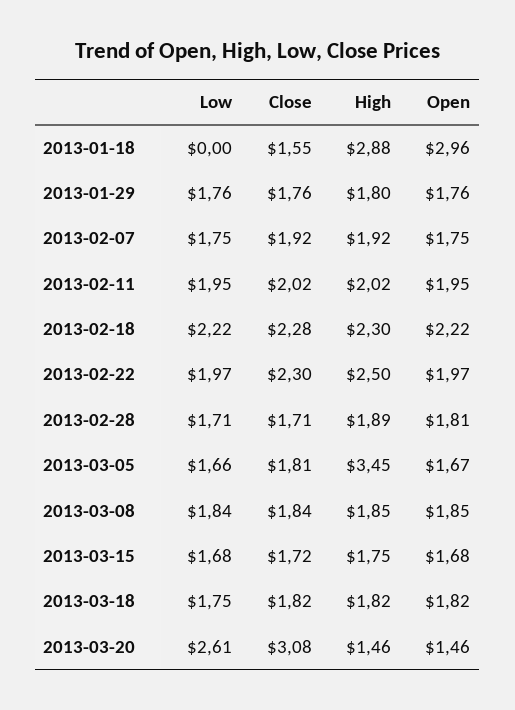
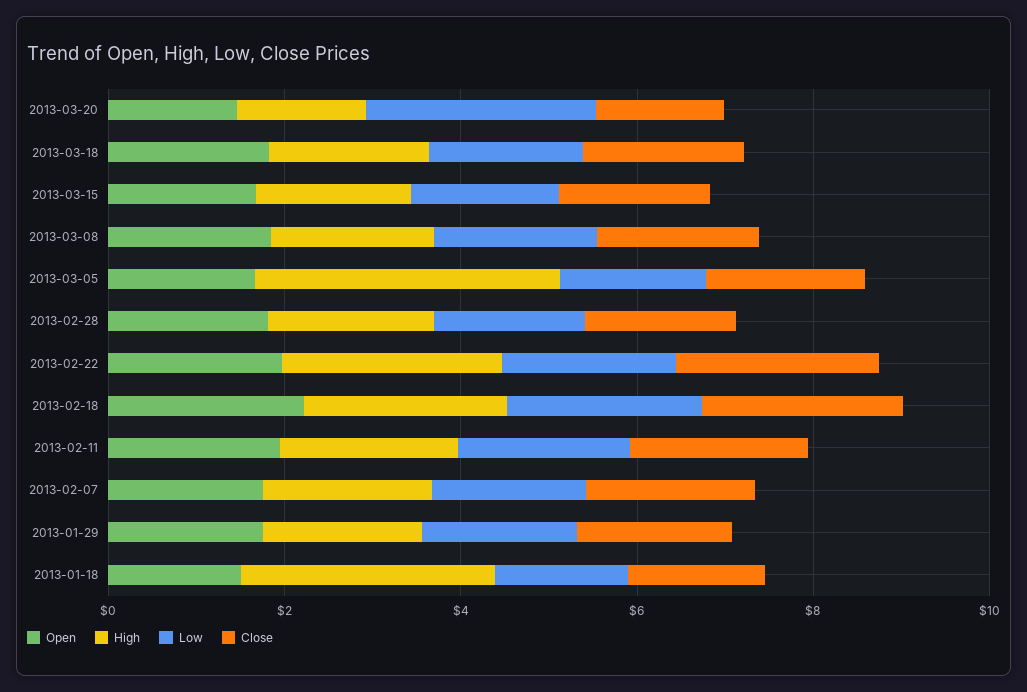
Low, 2013-01-18: 0 -> 1.5
Open, 2013-01-18: 2.96 -> 1.5
Close, 2013-03-20: 3.08 -> 1.5

